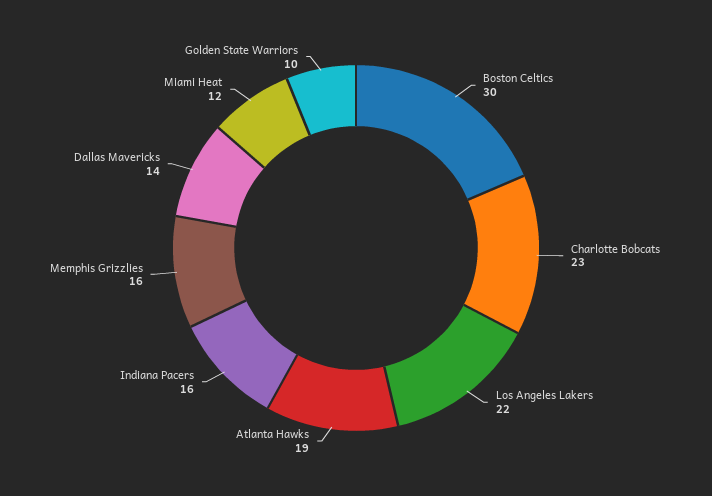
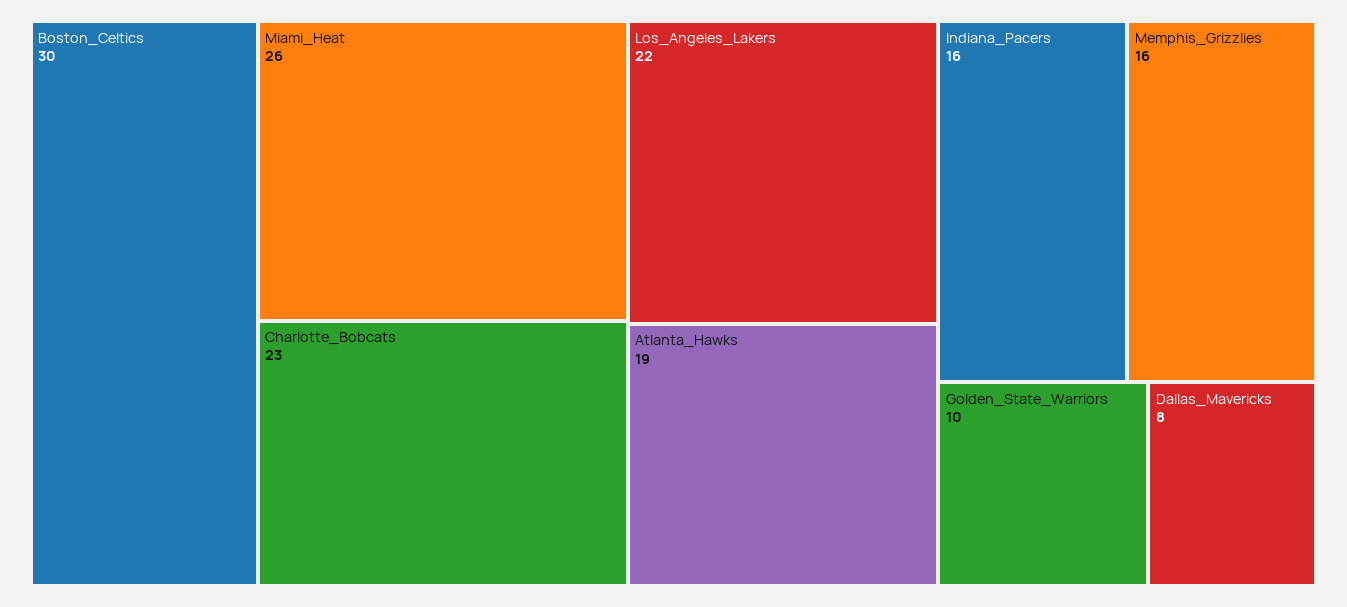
Dallas Mavericks: 14 -> 8
Miami Heat: 12 -> 26

